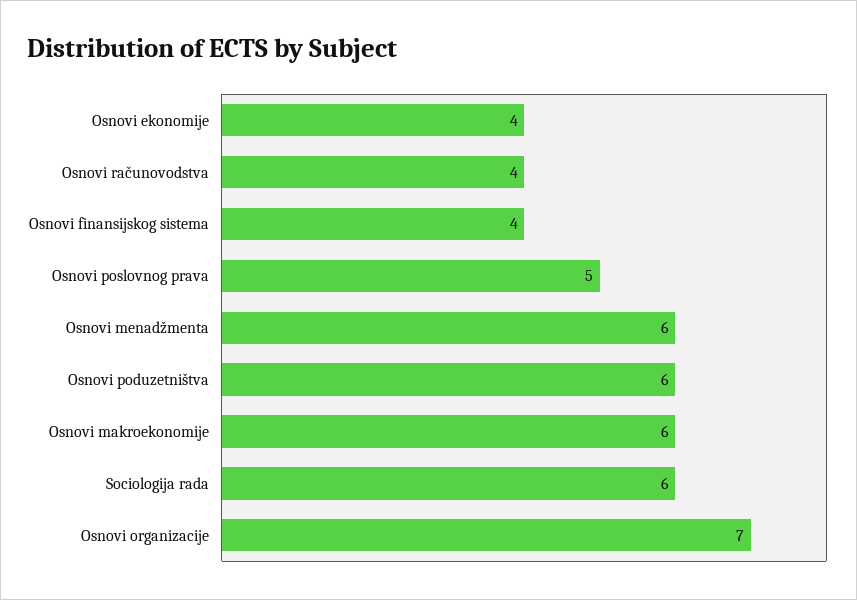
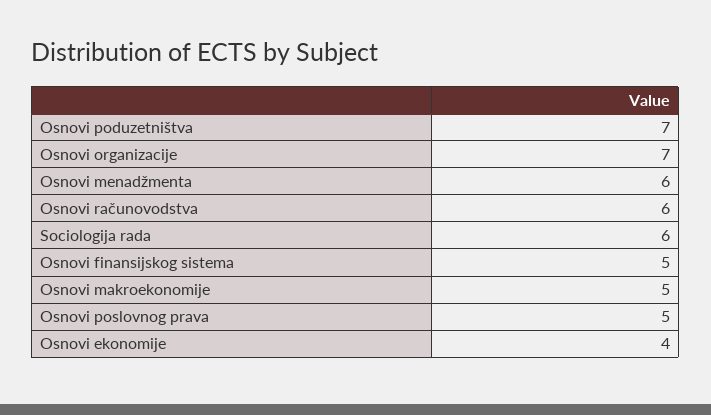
Osnovi računovodstva: 4 -> 6
Osnovi finansijskog sistema: 4 -> 5
Osnovi poduzetništva: 6 -> 7
Osnovi makroekonomije: 6 -> 5

